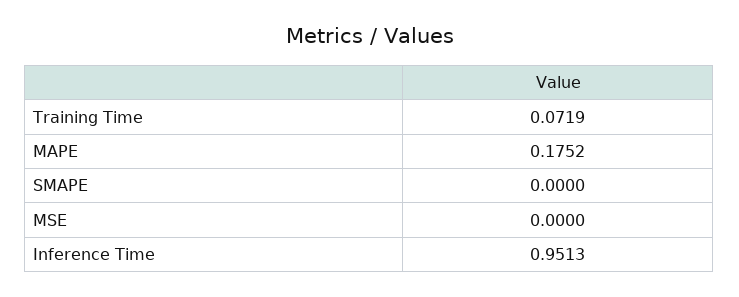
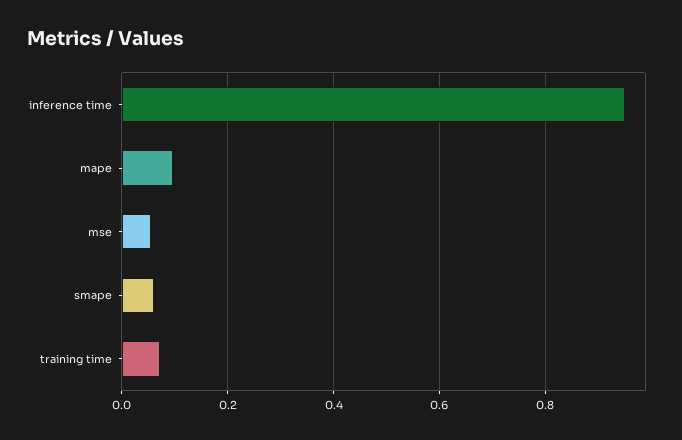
MAPE: 0.1752 -> 0.1
SMAPE: 0 -> 0.06
MSE: 0 -> 0.06

